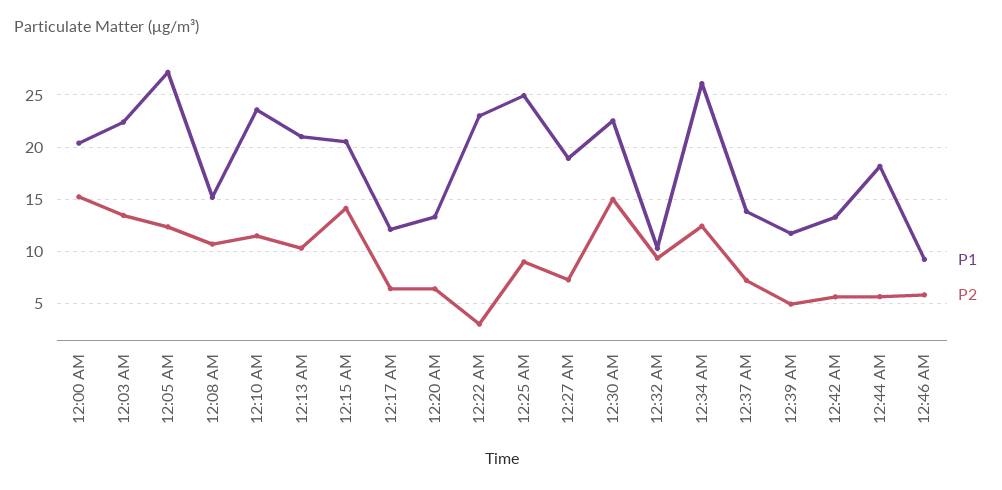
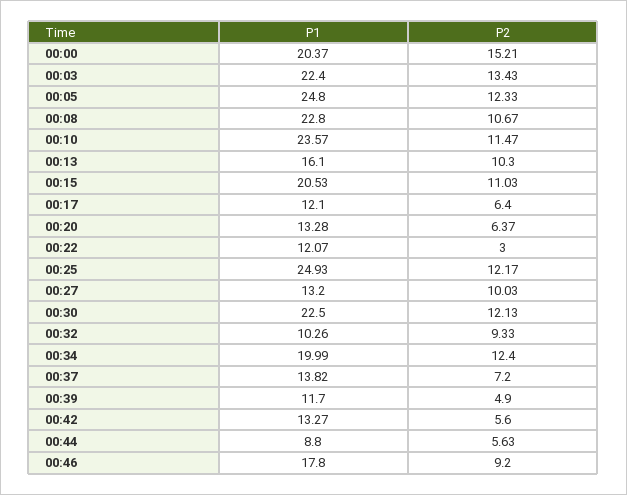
P1, 12:05 AM: 27 -> 24.8
P1, 12:08 AM: 15 -> 22.8
P1, 12:13 AM: 21 -> 16.1
P2, 12:15 AM: 14 -> 11.03
P1, 12:22 AM: 23 -> 12.07
P2, 12:25 AM: 9 -> 12.17
P1, 12:27 AM: 19 -> 13.2
P2, 12:27 AM: 7 -> 10.03
P2, 12:30 AM: 15 -> 12.13
P1, 12:34 AM: 26 -> 19.99
P1, 12:44 AM: 18 -> 8.8
P1, 12:46 AM: 9 -> 17.8
P2, 12:46 AM: 6 -> 9.2

